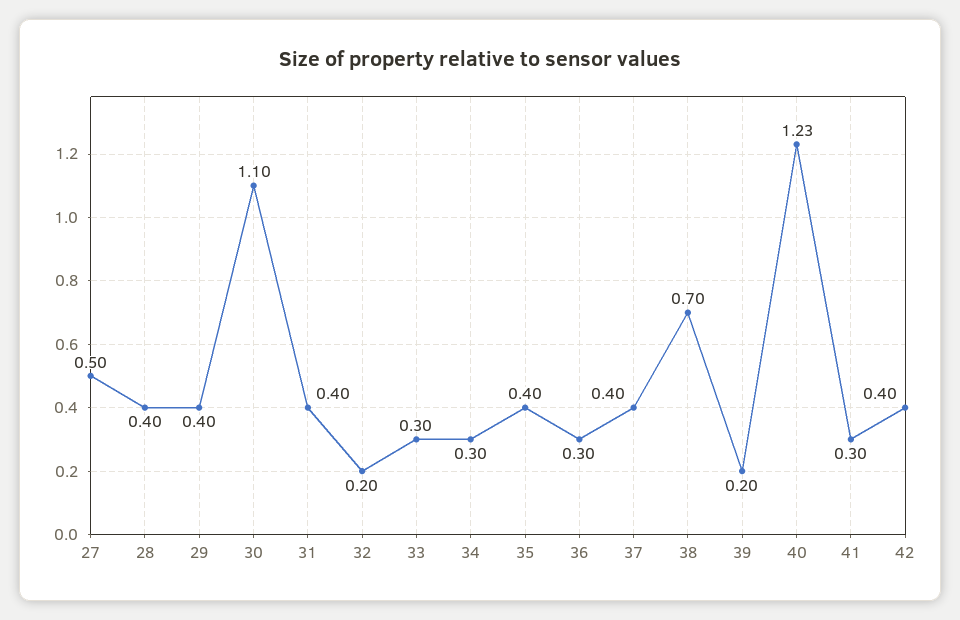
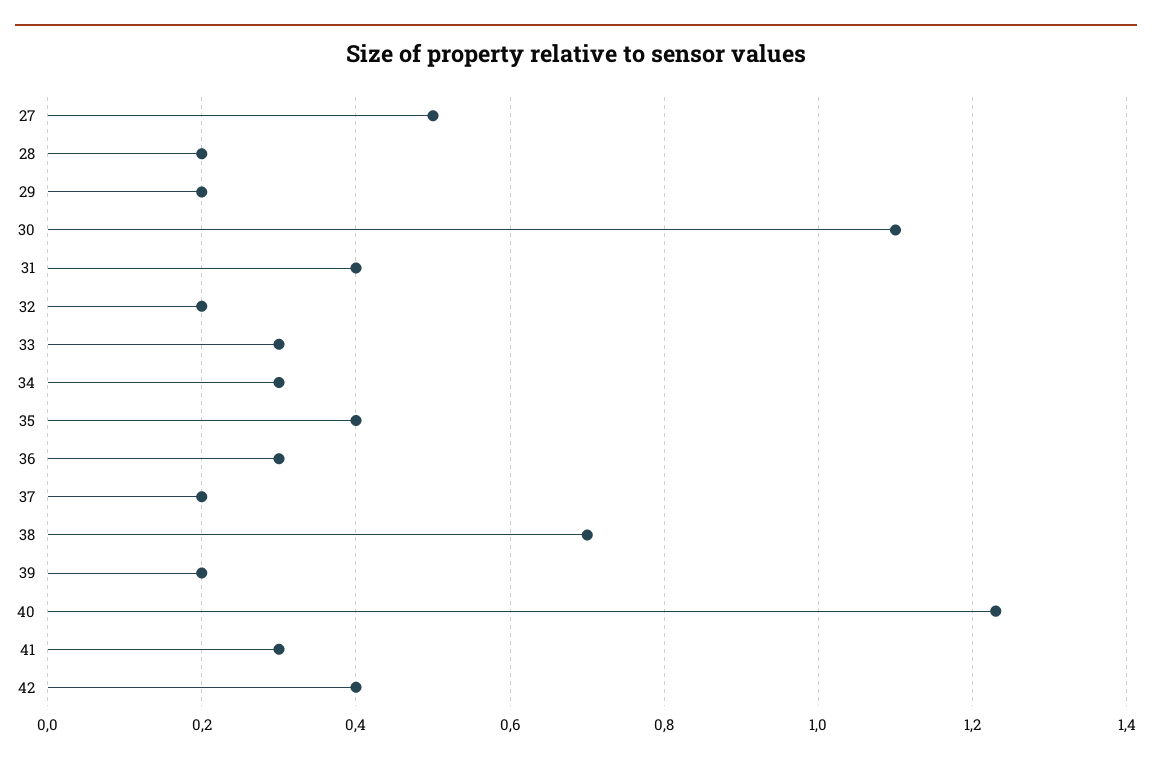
28: 0.4 -> 0.2
29: 0.4 -> 0.2
37: 0.4 -> 0.2

